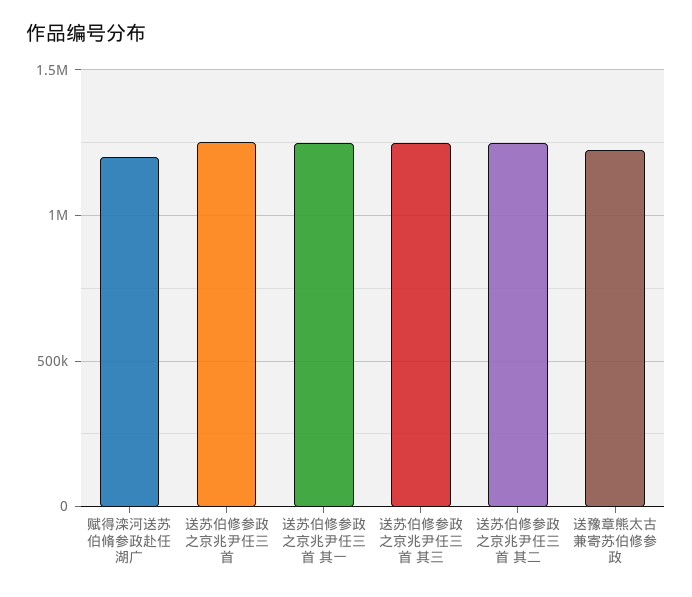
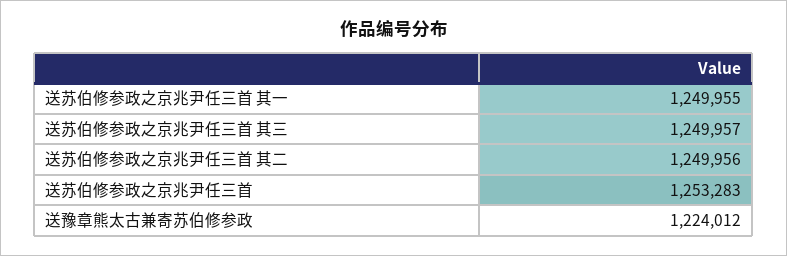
赋得滦河送苏伯脩参政赴任湖广: 1200000 -> none

